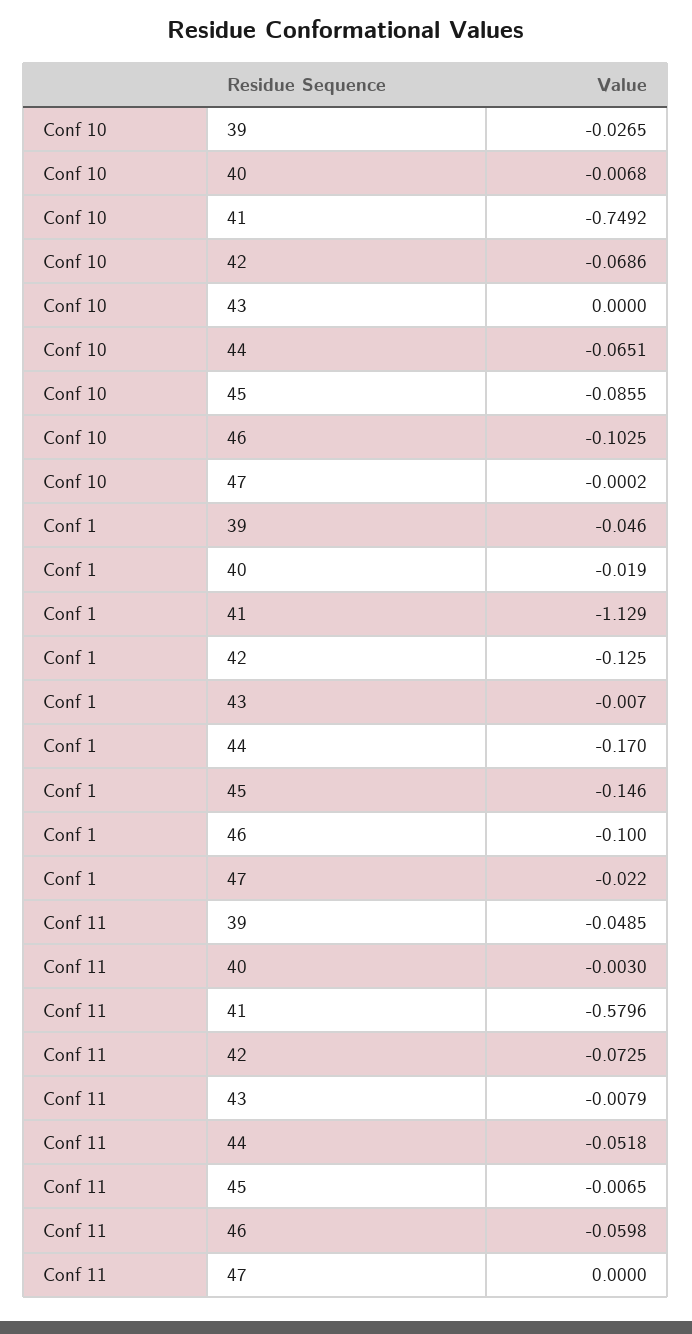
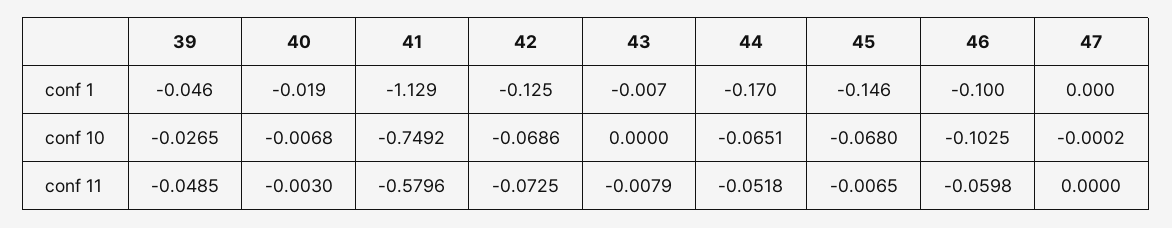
Conf 10, 45: -0.0855 -> -0.068
Conf 1, 47: -0.022 -> 0

